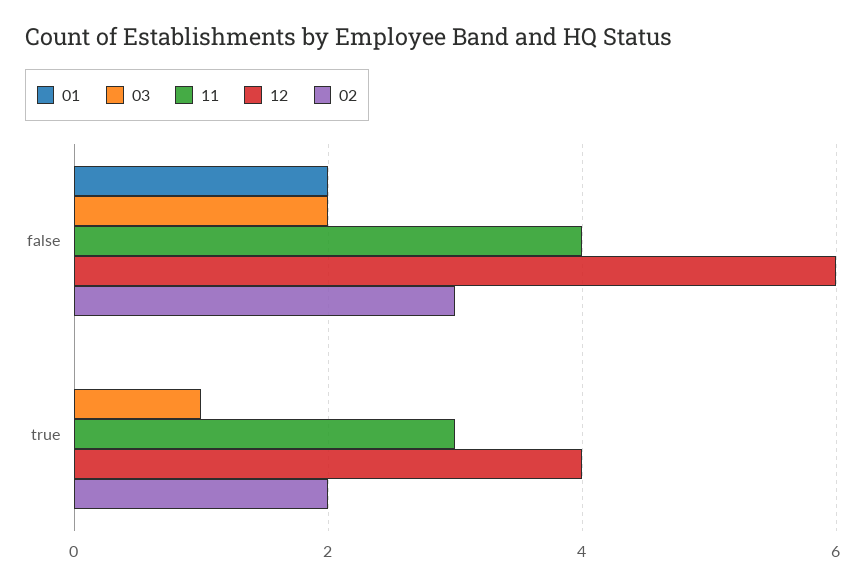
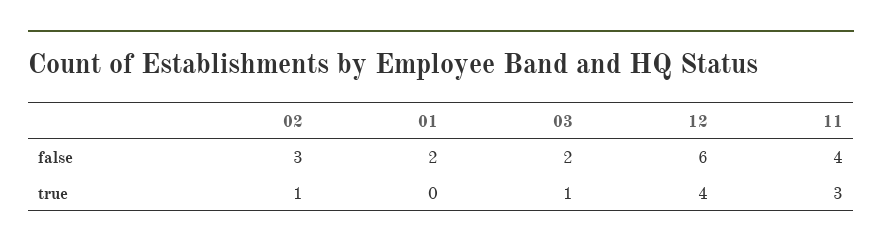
02, true: 2 -> 1

